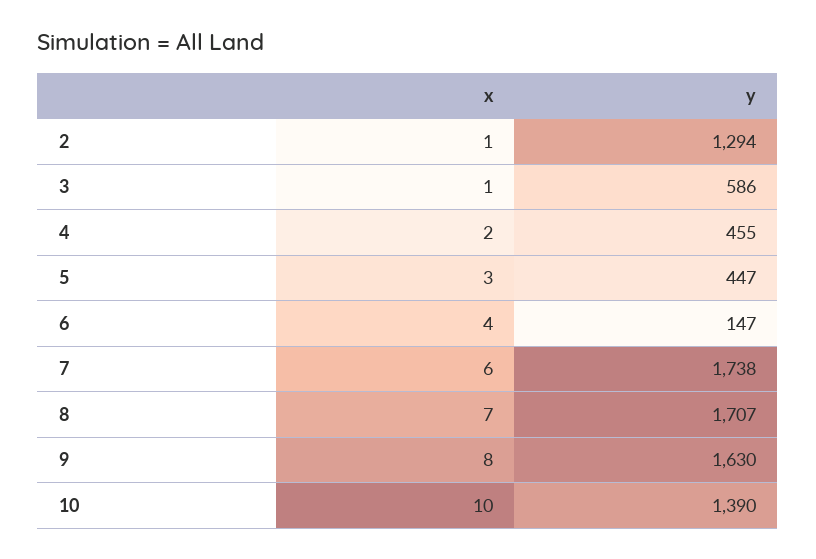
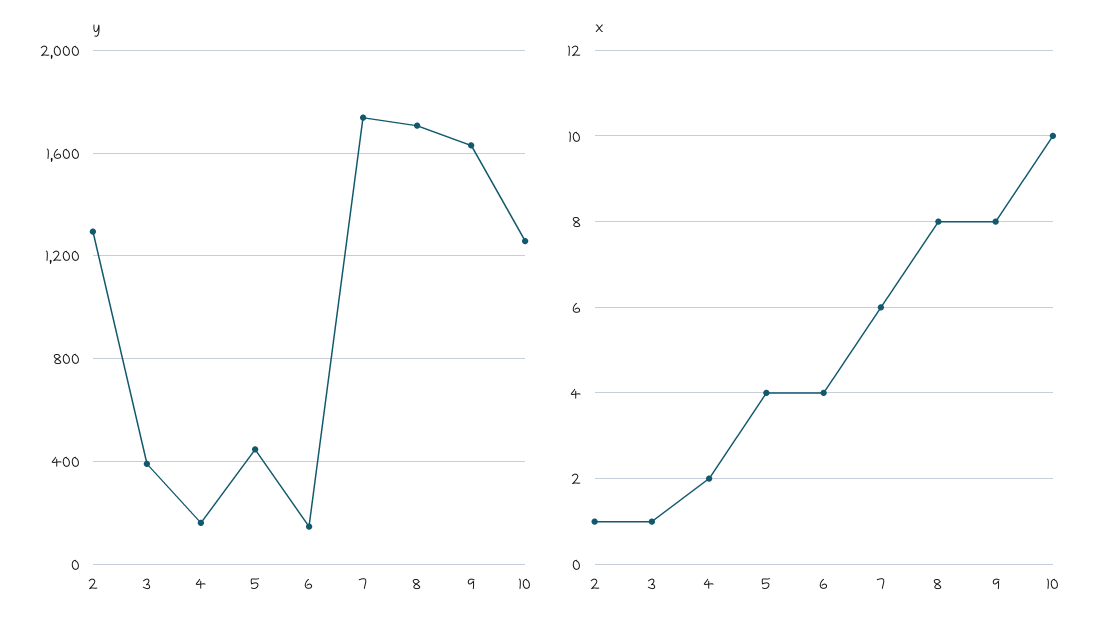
y, 3: 586 -> 400
y, 4: 455 -> 150
x, 5: 3 -> 4
x, 8: 7 -> 8
y, 10: 1390 -> 1250

